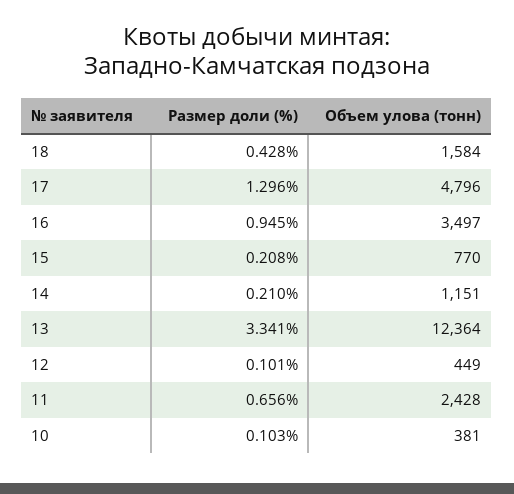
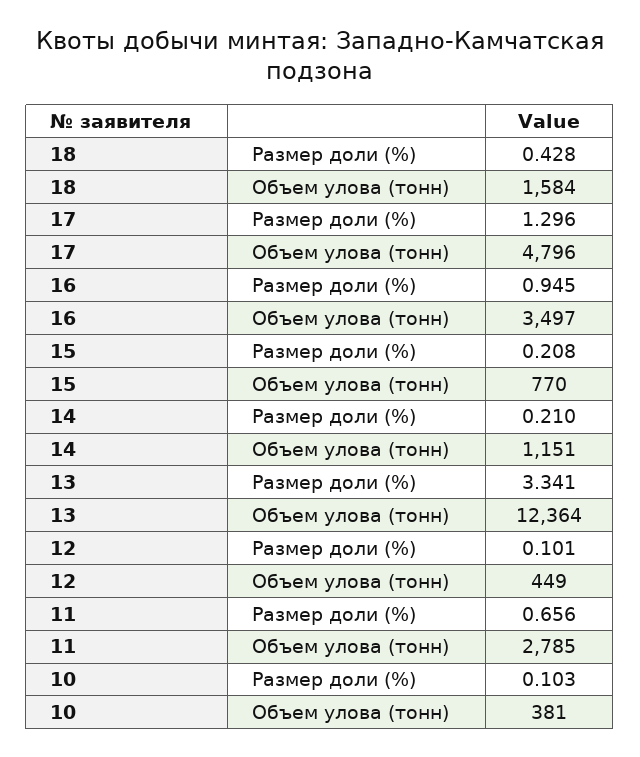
Объем улова (тонн), 11: 2428 -> 2785

